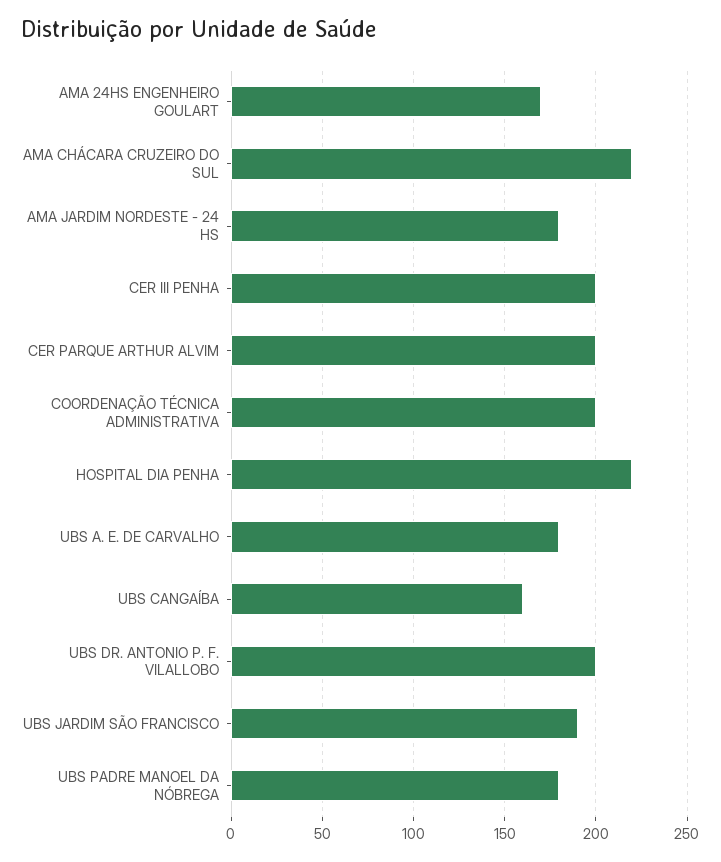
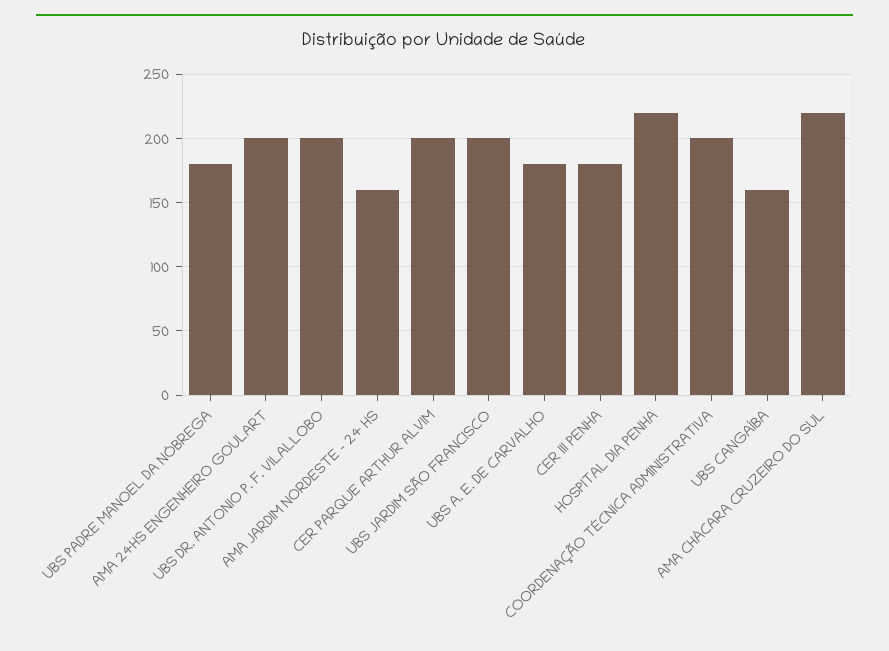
AMA 24HS ENGENHEIRO GOULART: 170 -> 200
AMA JARDIM NORDESTE - 24 HS: 180 -> 160
CER III PENHA: 200 -> 180
UBS JARDIM SÃO FRANCISCO: 190 -> 200

